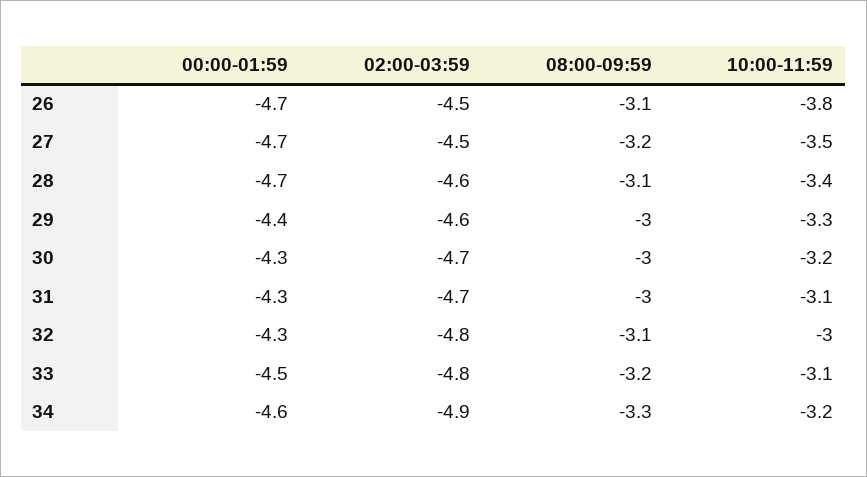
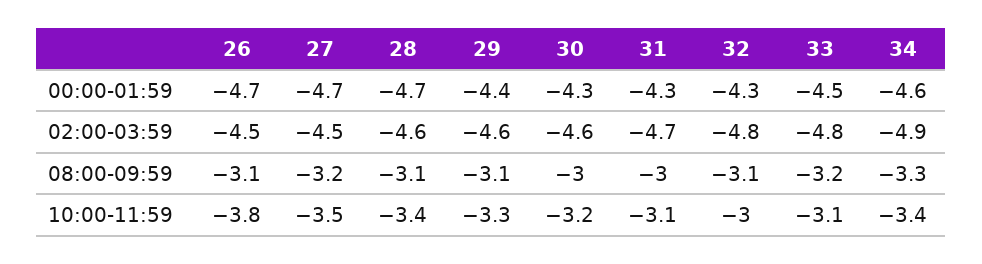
08:00-09:59, 29: -3 -> -3.1
02:00-03:59, 30: -4.7 -> -4.6
10:00-11:59, 34: -3.2 -> -3.4

